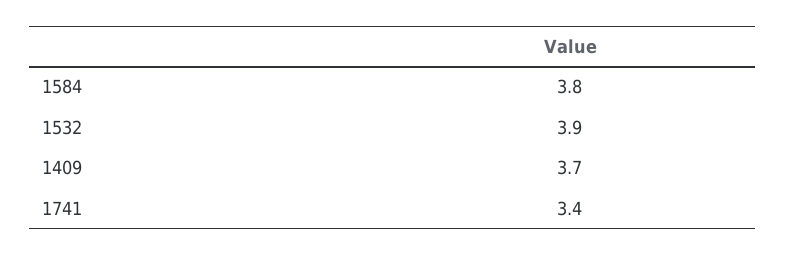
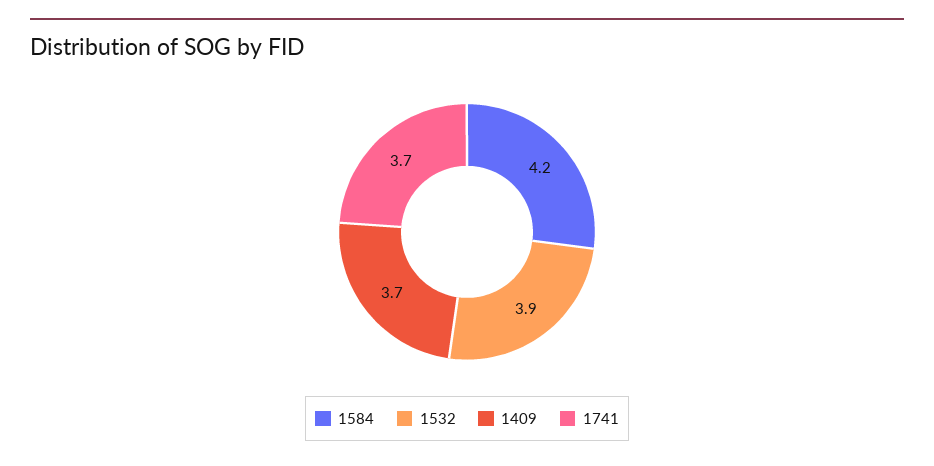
1584: 3.8 -> 4.2
1741: 3.4 -> 3.7

